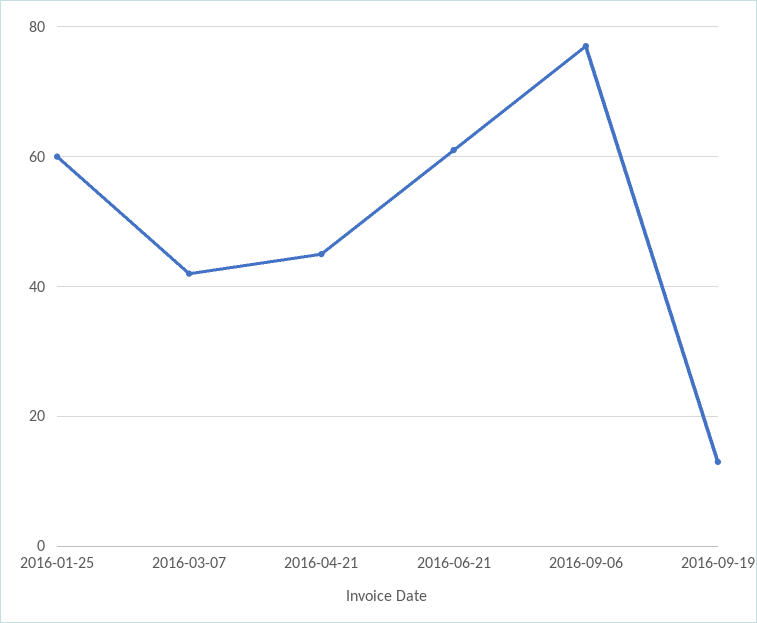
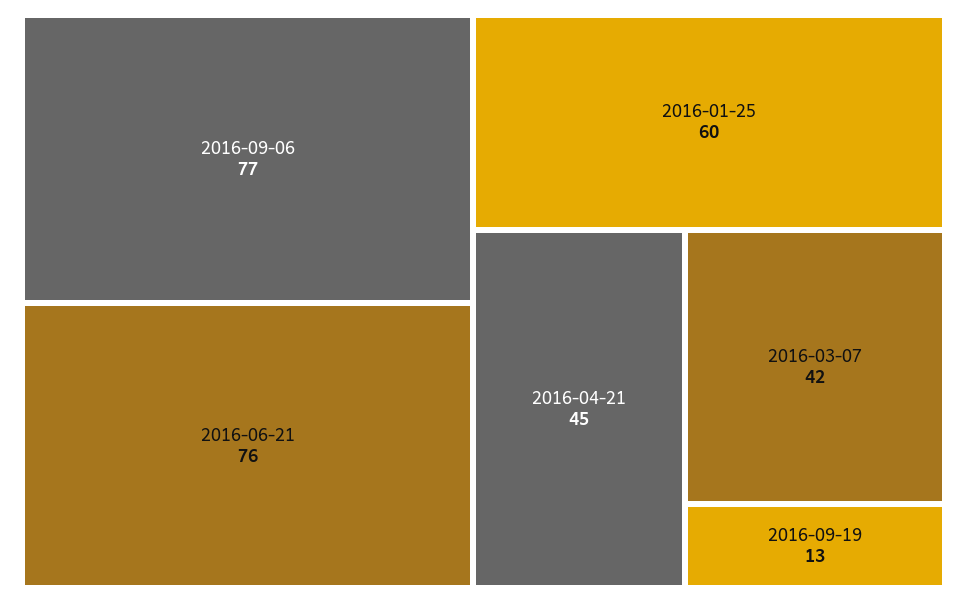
2016-06-21: 60 -> 76

